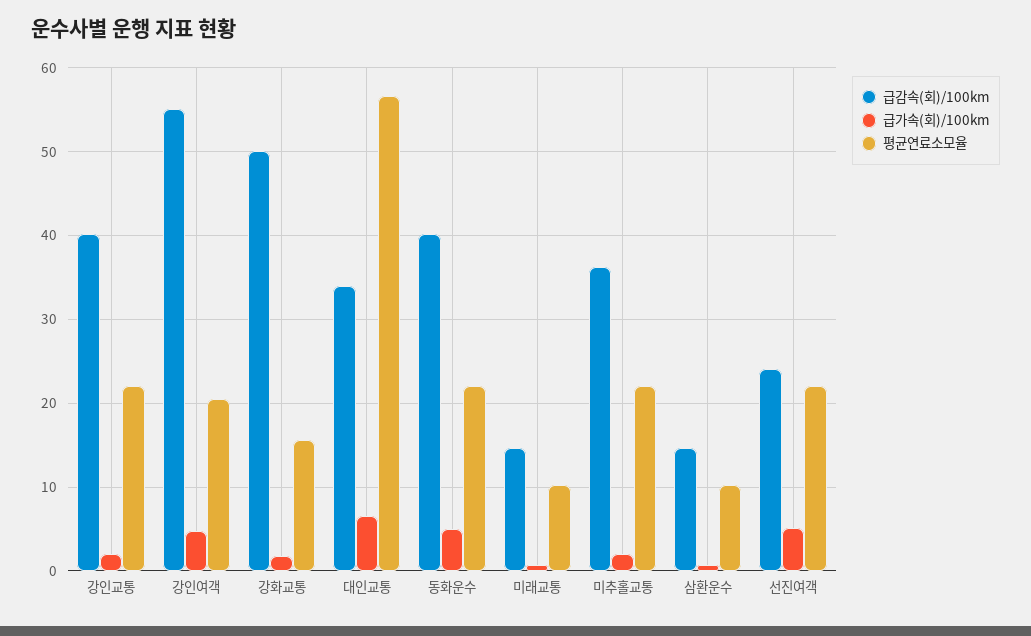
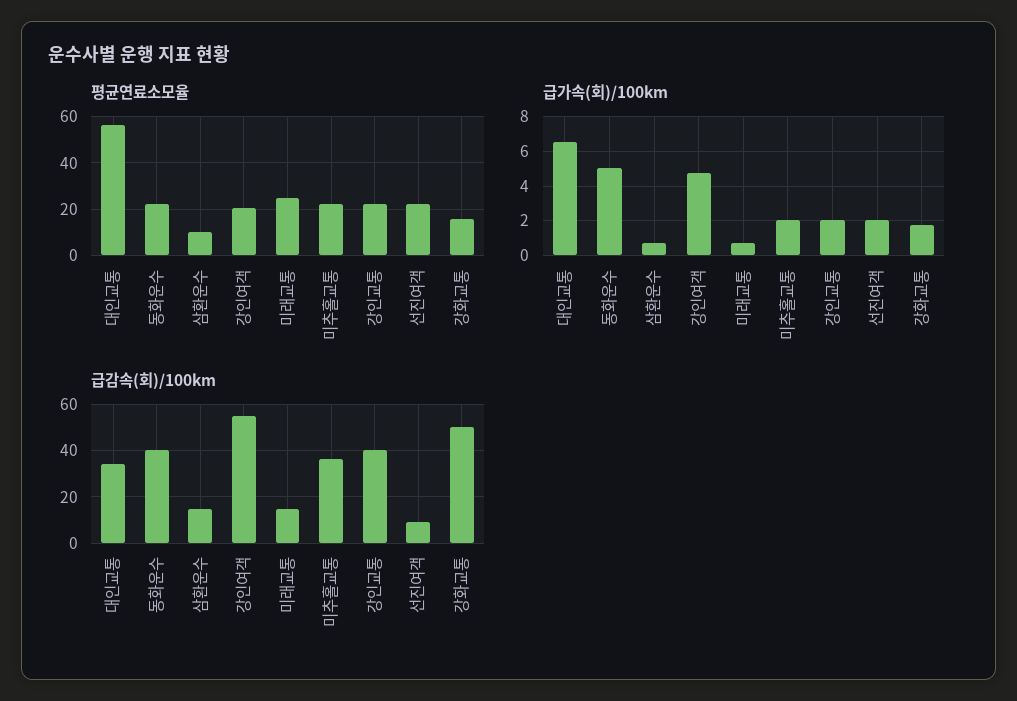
평균연료소모율, 미래교통: 10 -> 25
급감속(회)/100km, 선진여객: 24 -> 10
급가속(회)/100km, 선진여객: 5 -> 2

